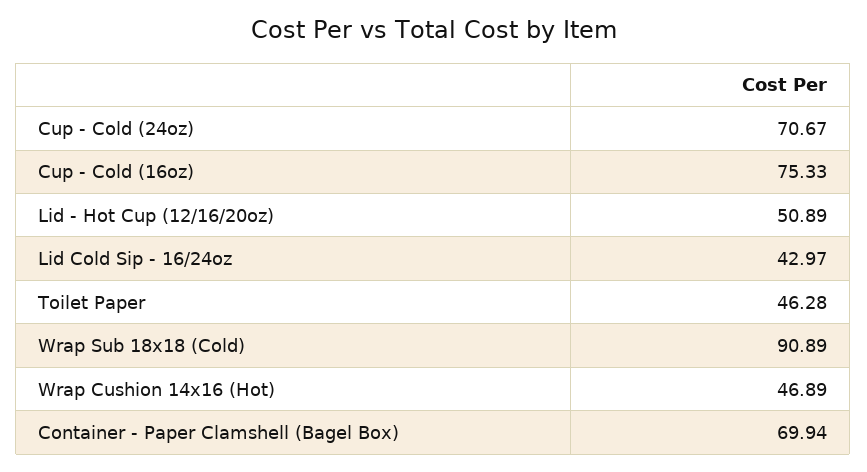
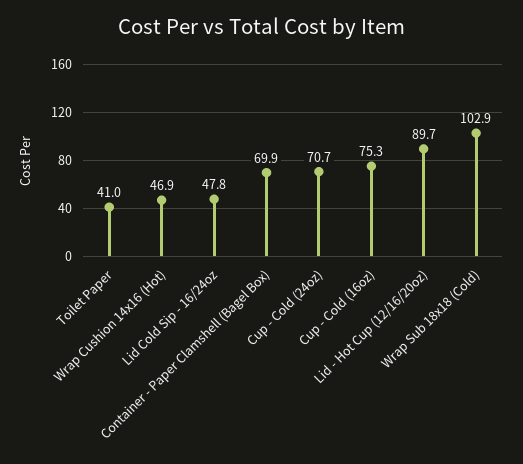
Lid - Hot Cup (12/16/20oz): 50.89 -> 89.7
Lid Cold Sip - 16/24oz: 42.97 -> 47.8
Toilet Paper: 46.28 -> 41
Wrap Sub 18x18 (Cold): 90.89 -> 102.9

